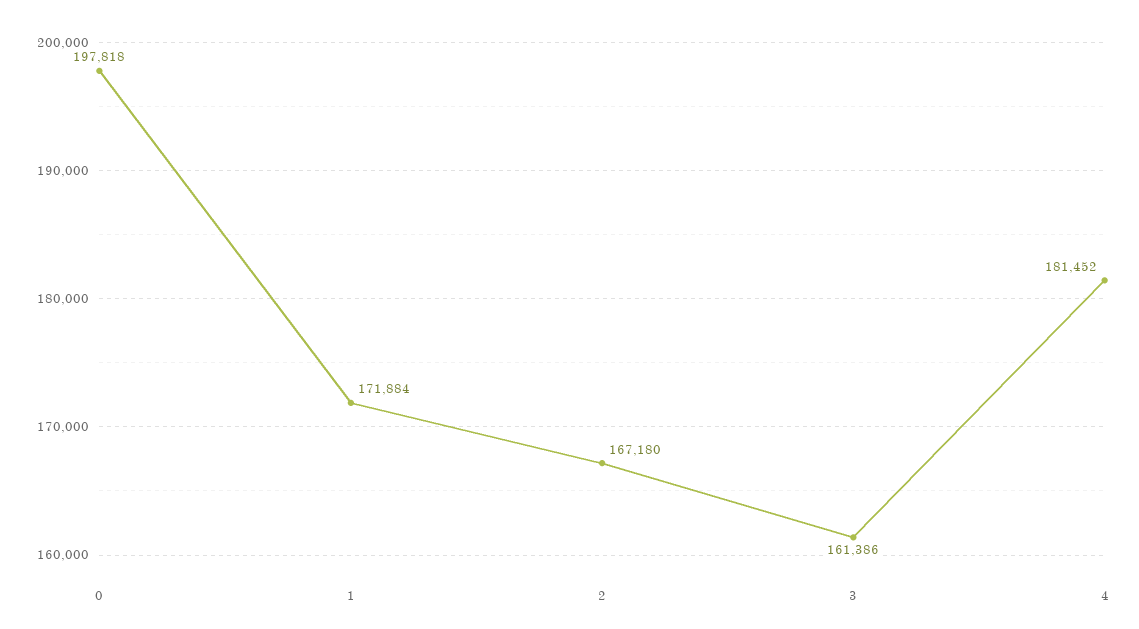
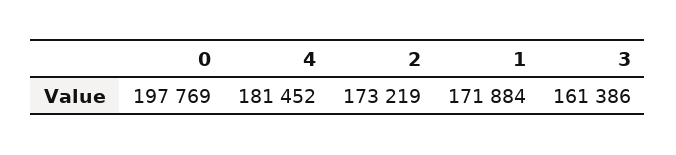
0: 197818 -> 197769
2: 167180 -> 173219

